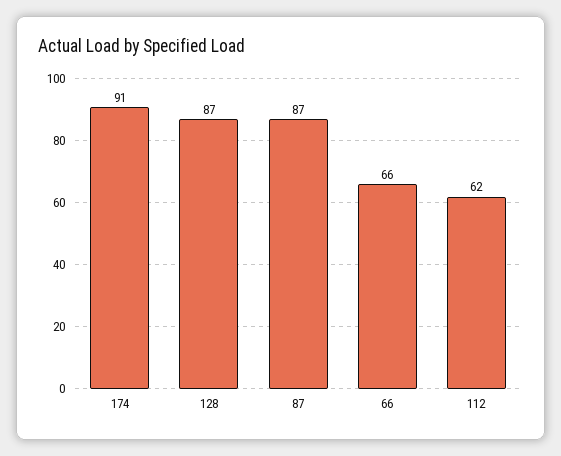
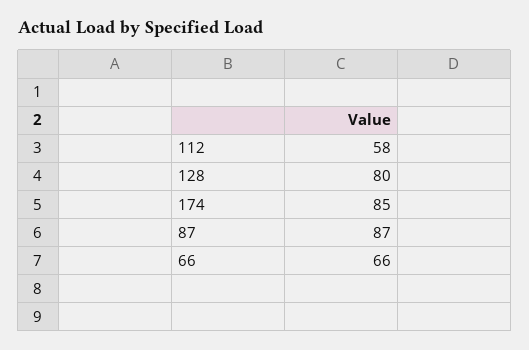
174: 91 -> 85
128: 87 -> 80
112: 62 -> 58

